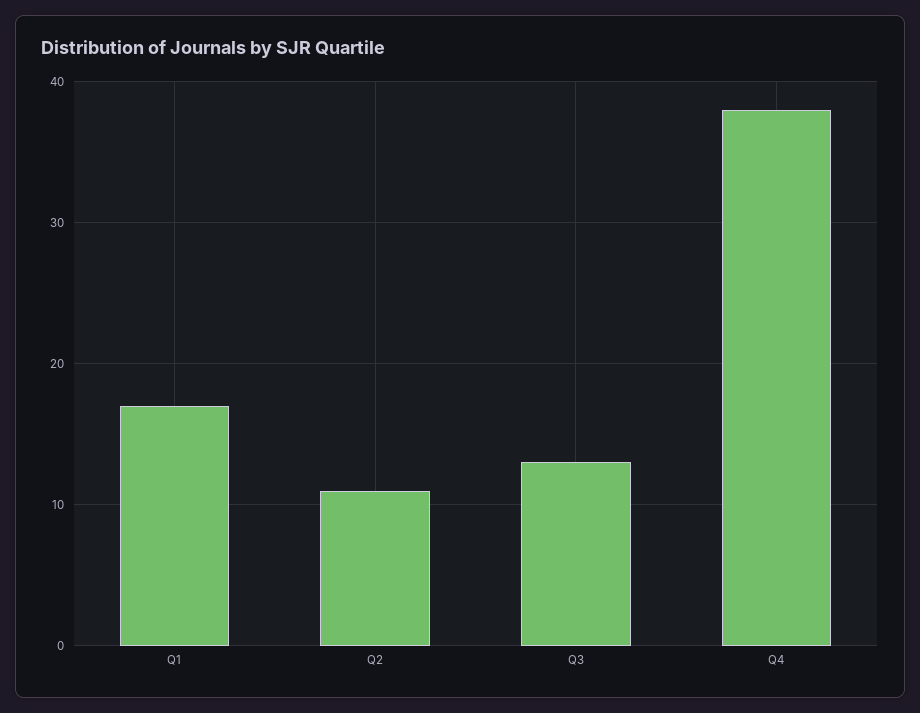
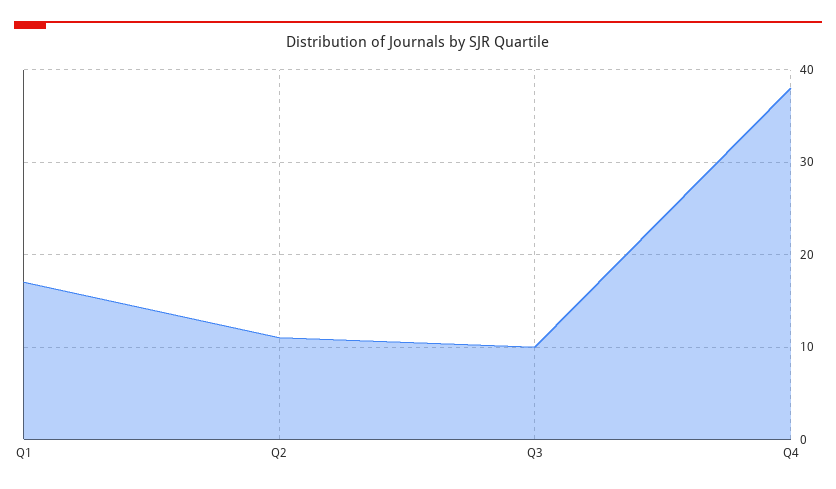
Q3: 13 -> 10

